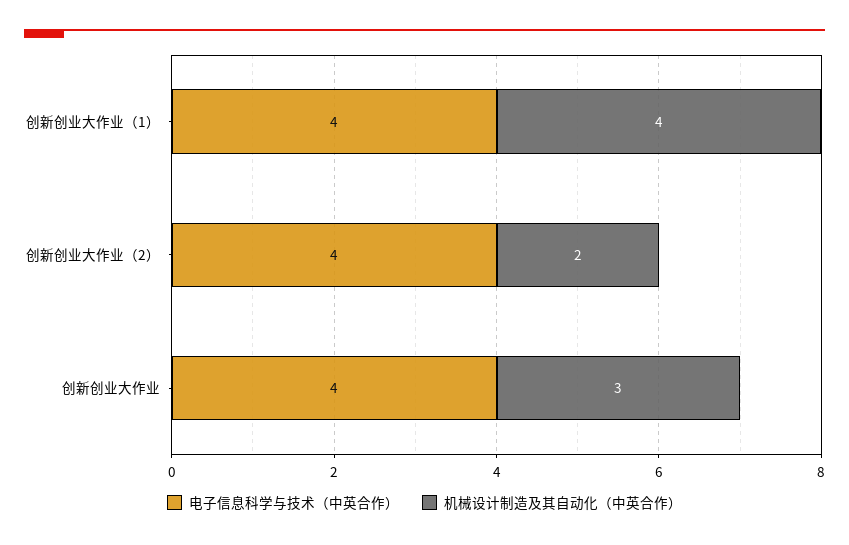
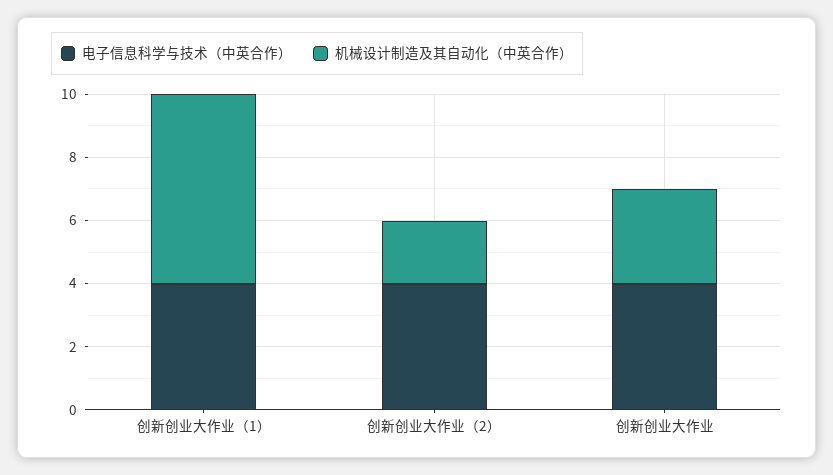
机械设计制造及其自动化（中英合作）, 创新创业大作业（1）: 4 -> 6

